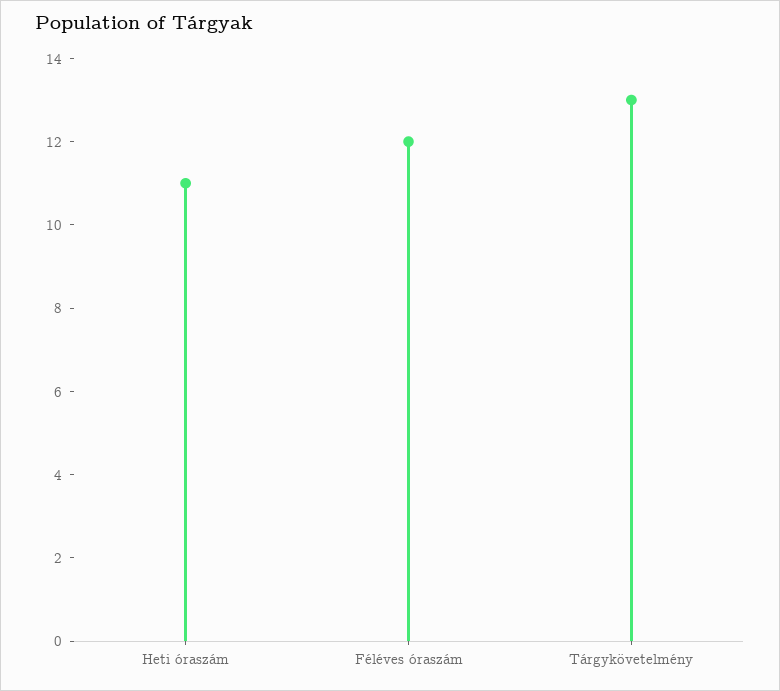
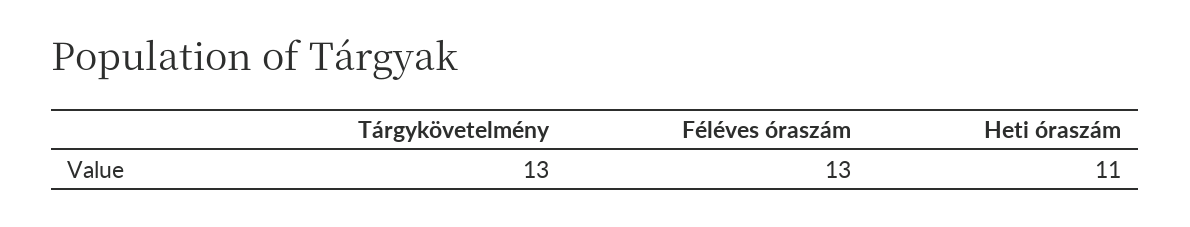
Féléves óraszám: 12 -> 13

